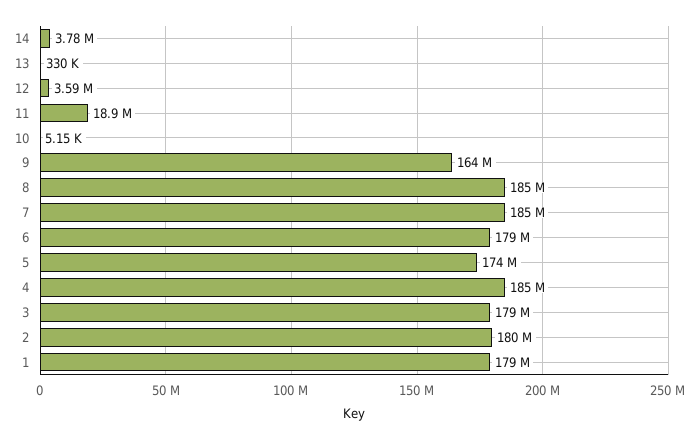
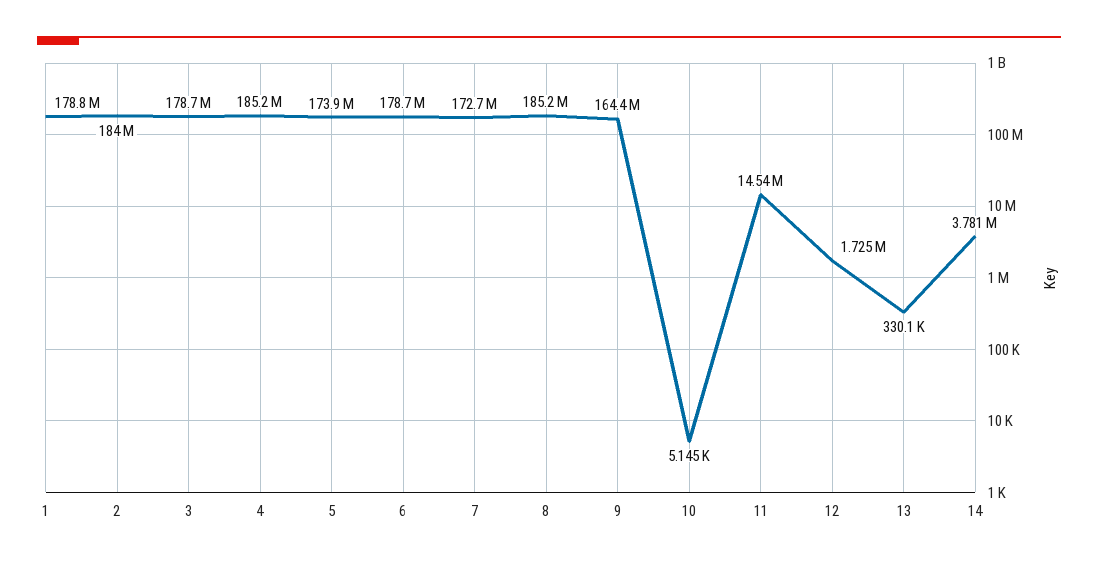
12: 3590000 -> 1725000
11: 18900000 -> 14540000
7: 185000000 -> 172700000
2: 180000000 -> 184000000

